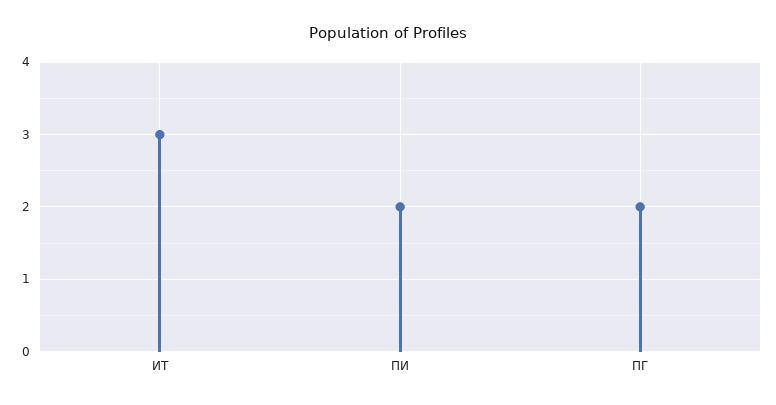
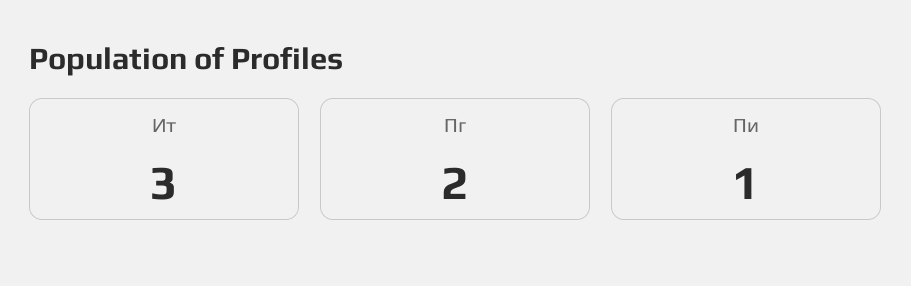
ПИ: 2 -> 1

